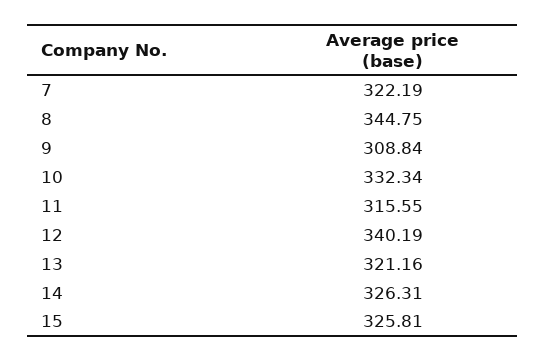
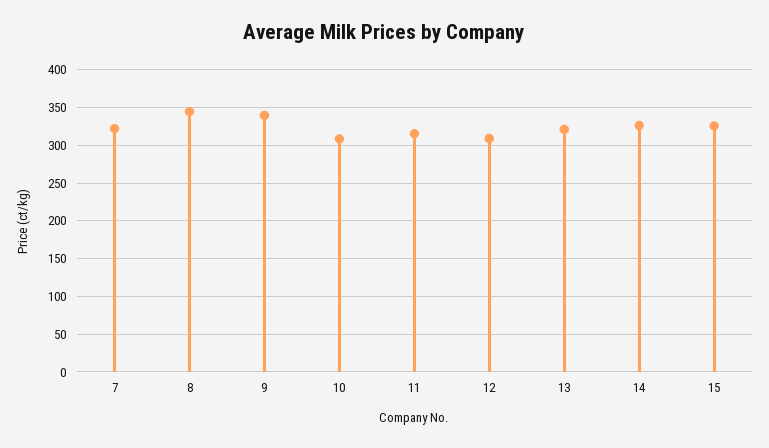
9: 308.84 -> 340
10: 332.34 -> 310
12: 340.19 -> 310

